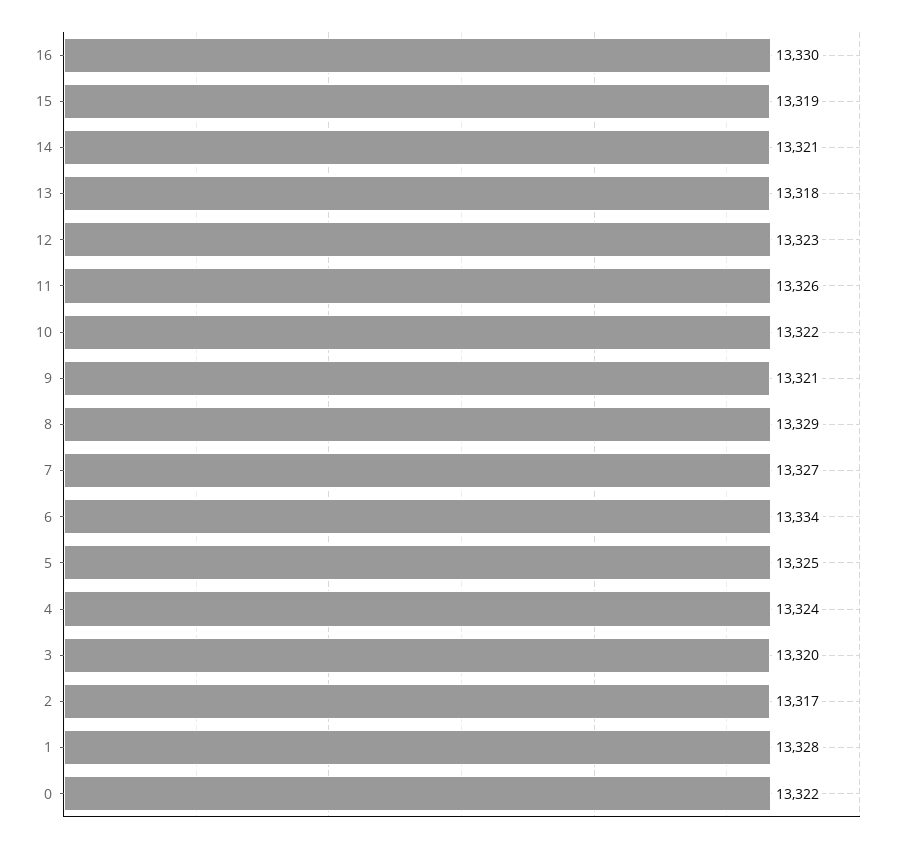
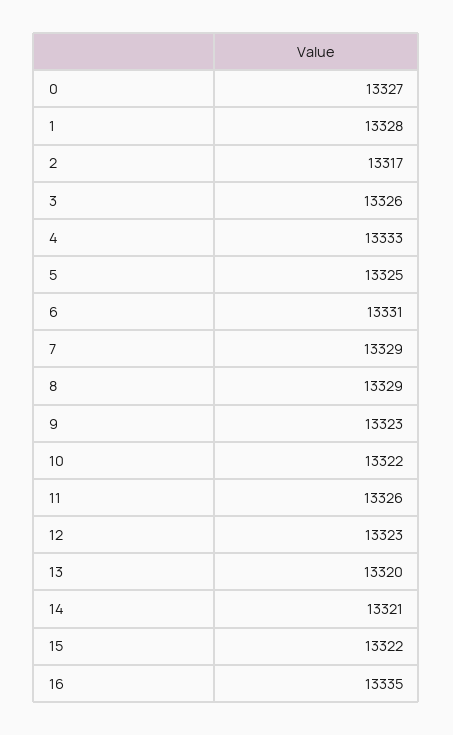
16: 13330 -> 13335
15: 13319 -> 13322
13: 13318 -> 13320
9: 13321 -> 13323
7: 13327 -> 13329
6: 13334 -> 13331
4: 13324 -> 13333
3: 13320 -> 13326
0: 13322 -> 13327

